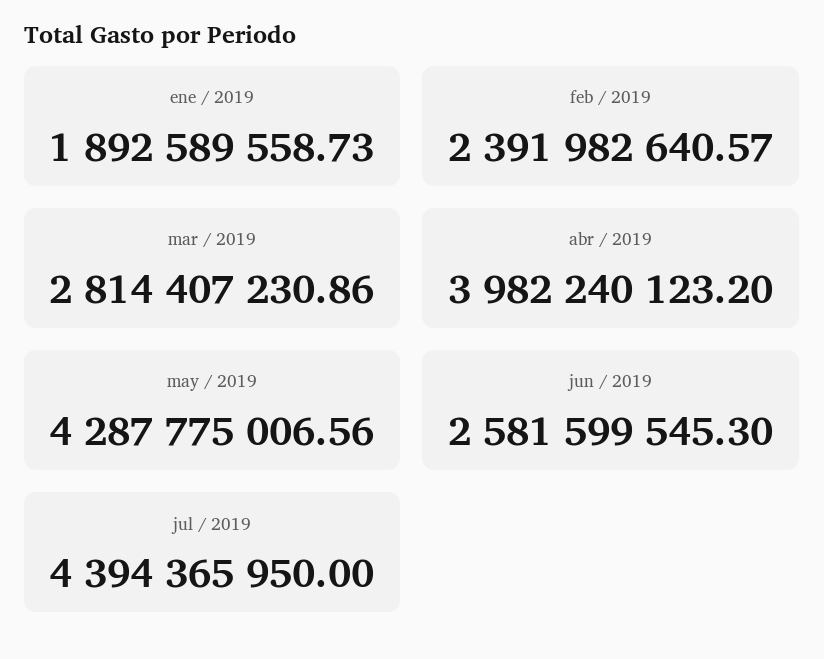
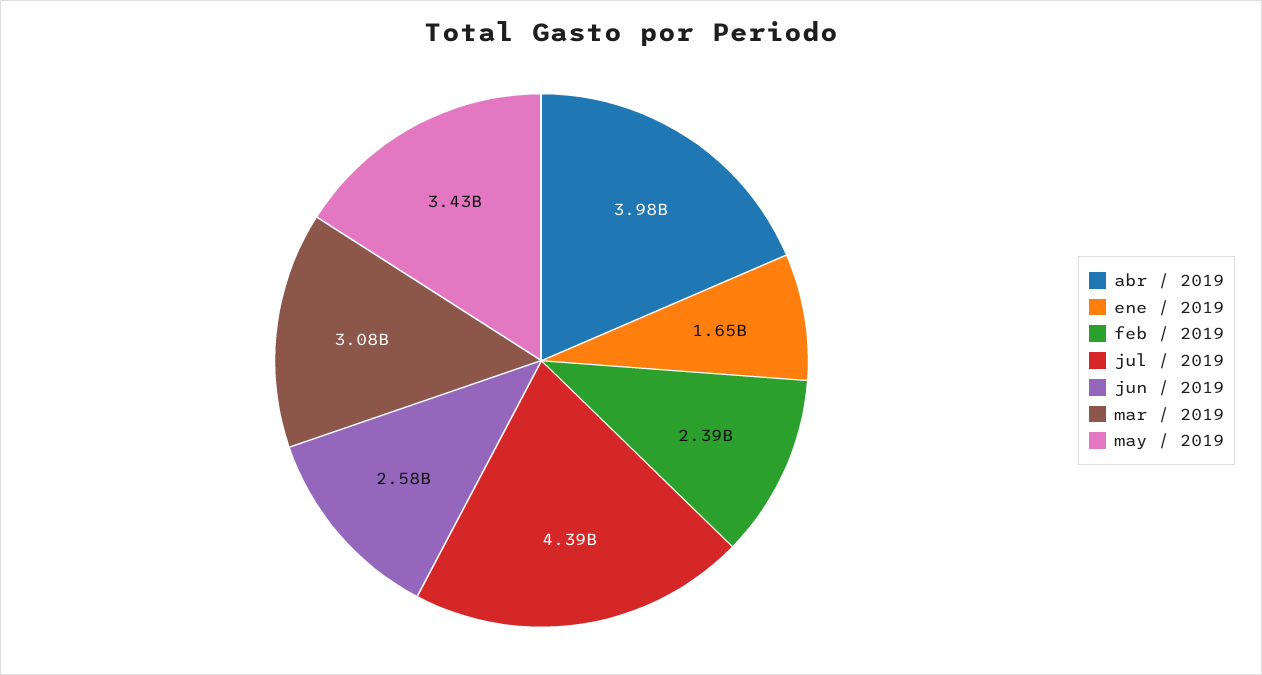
ene / 2019: 1892589558.73 -> 1650000000
mar / 2019: 2814407230.86 -> 3080000000
may / 2019: 4287775006.56 -> 3430000000

